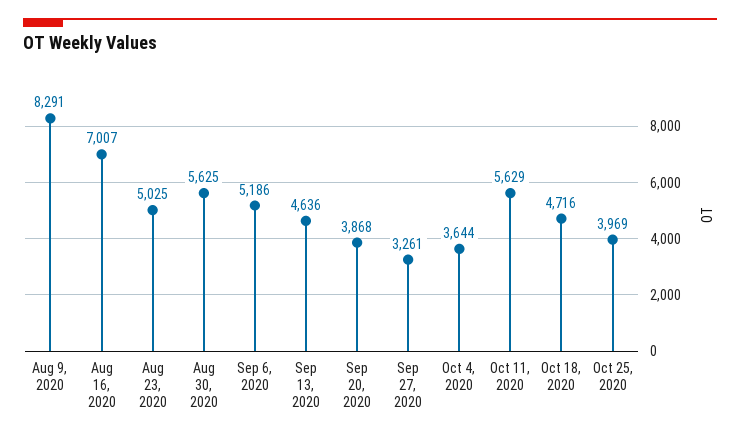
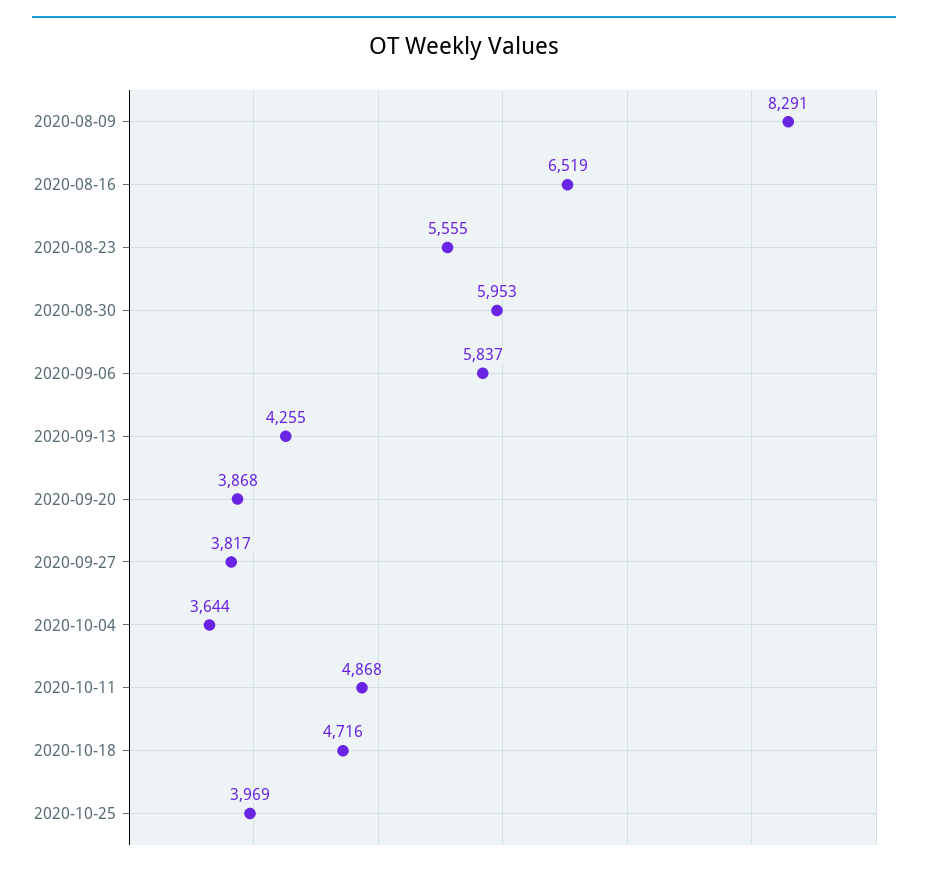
Aug 16, 2020: 7007 -> 6519
Aug 23, 2020: 5025 -> 5555
Aug 30, 2020: 5625 -> 5953
Sep 6, 2020: 5186 -> 5837
Sep 13, 2020: 4636 -> 4255
Sep 27, 2020: 3261 -> 3817
Oct 11, 2020: 5629 -> 4868

